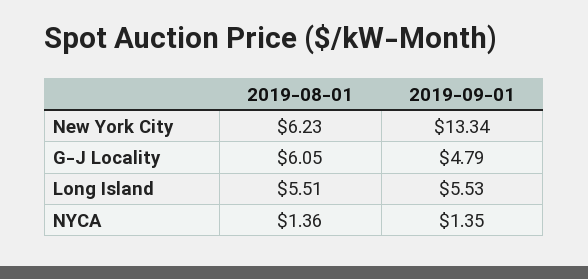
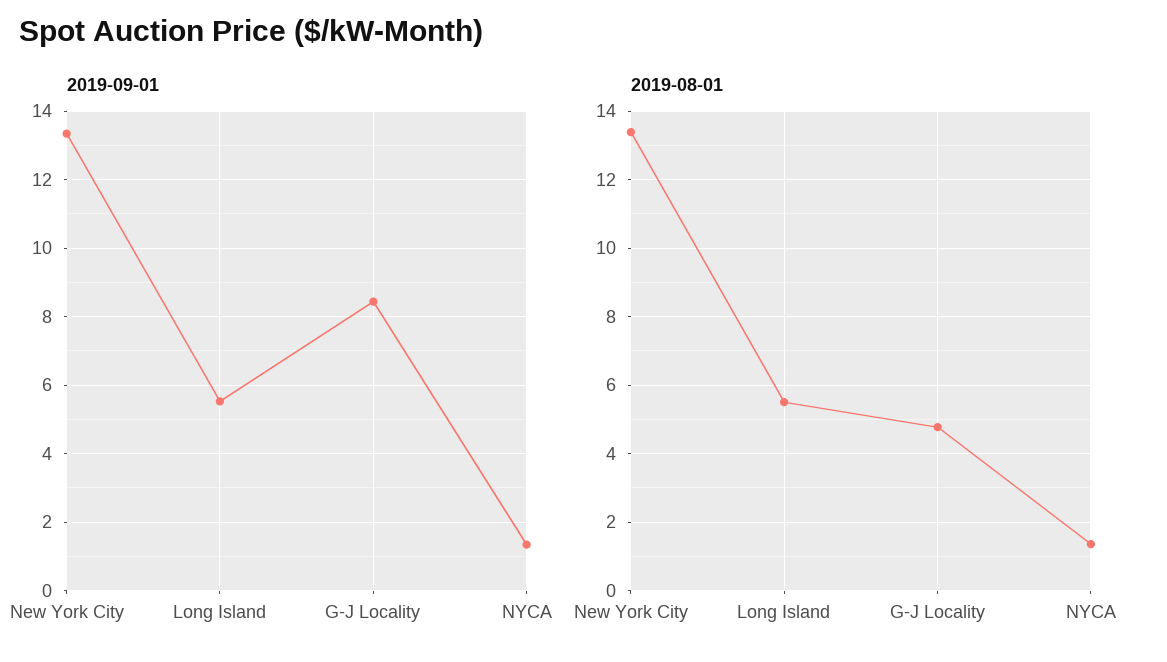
2019-08-01, New York City: 6.23 -> 13.4
2019-08-01, G-J Locality: 6.05 -> 4.8
2019-09-01, G-J Locality: 4.79 -> 8.4

